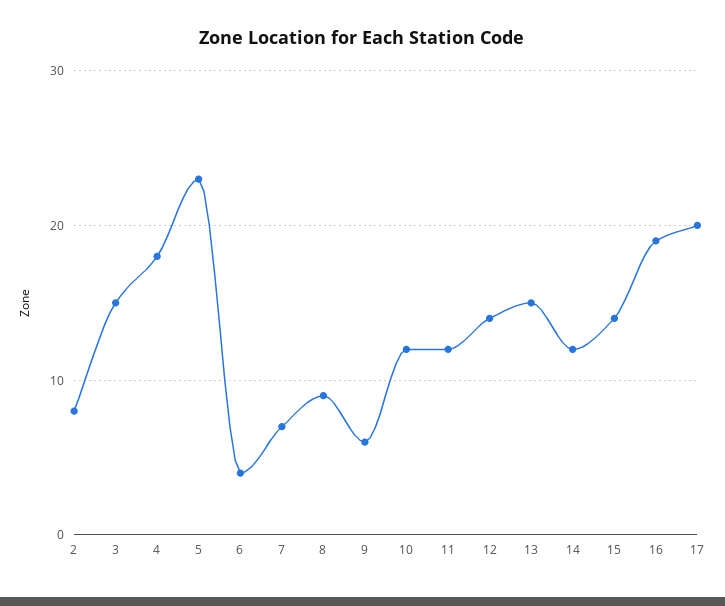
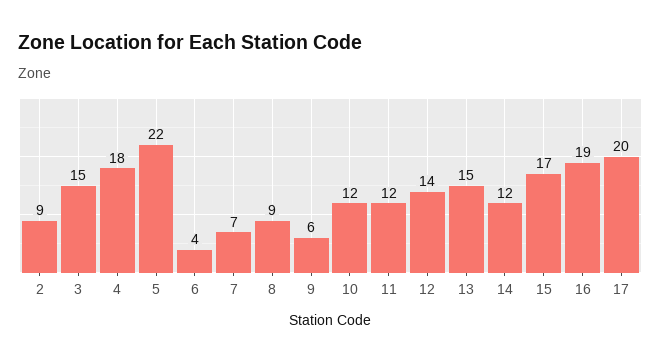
2: 8 -> 9
5: 23 -> 22
15: 14 -> 17

